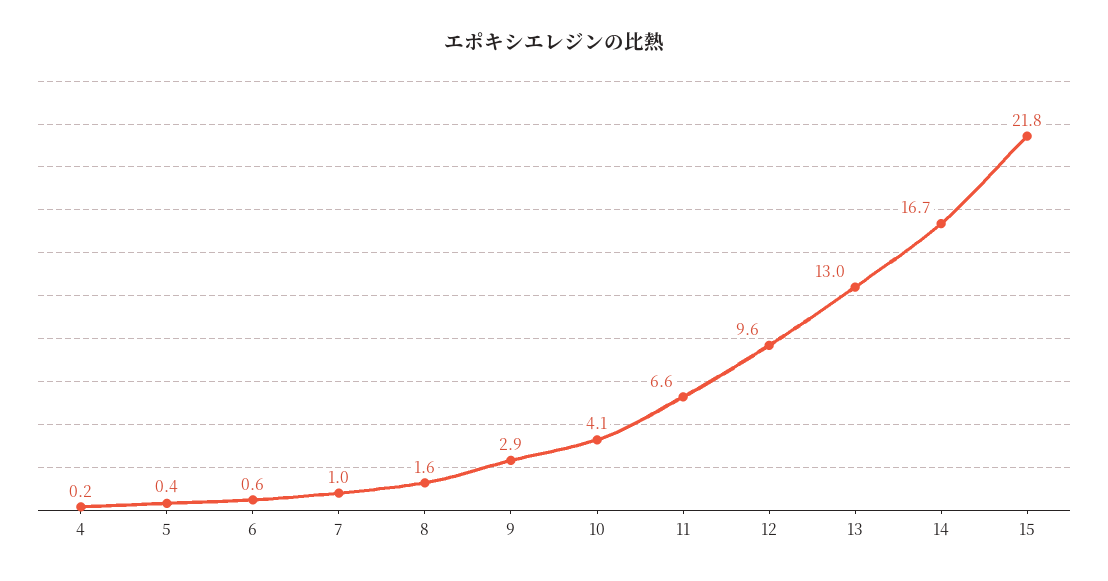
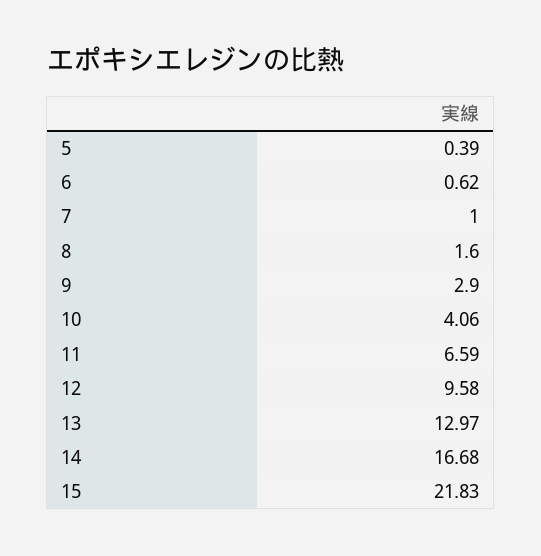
4: 0.2 -> none

